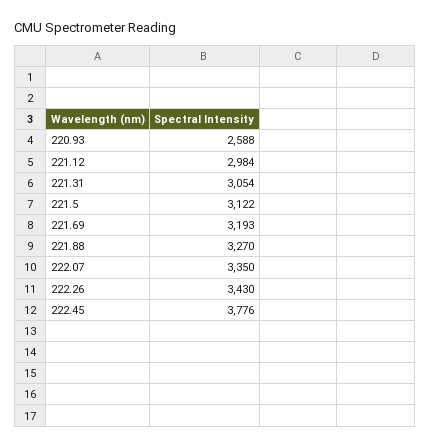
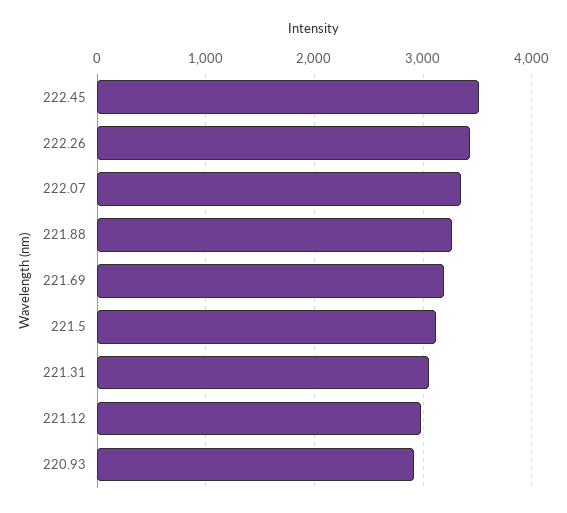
220.93: 2588 -> 2900
222.45: 3776 -> 3500

